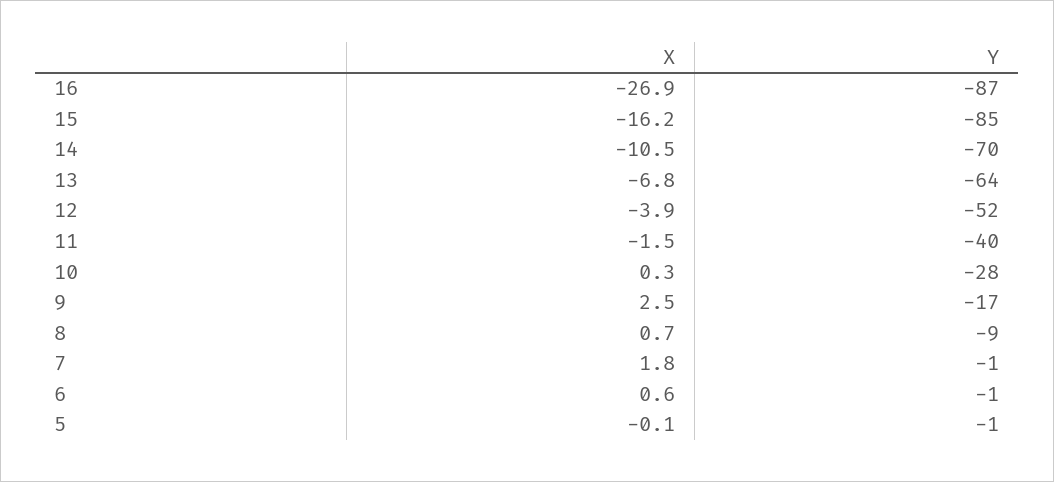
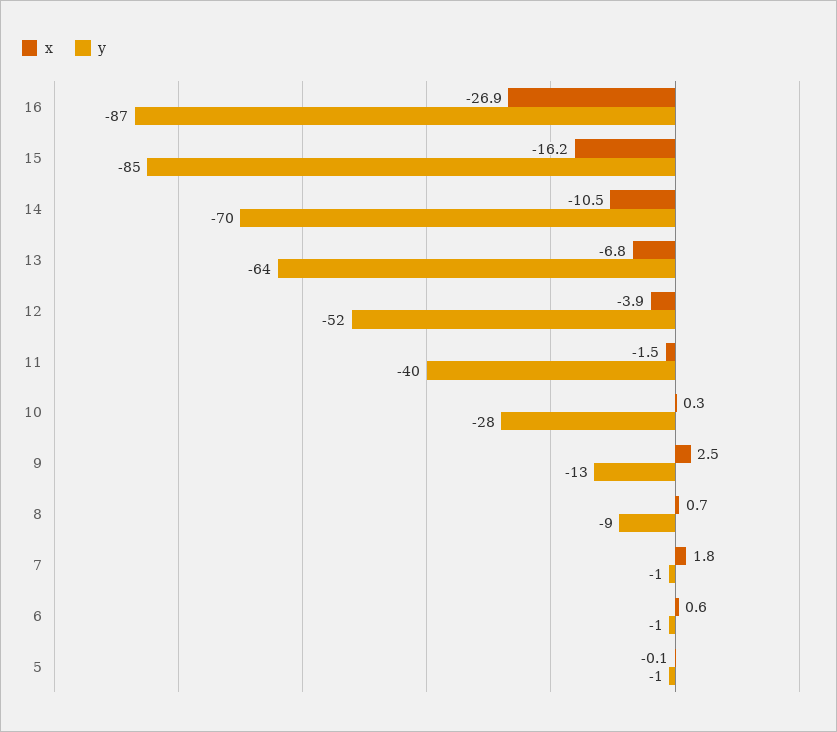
Y, 9: -17 -> -13

